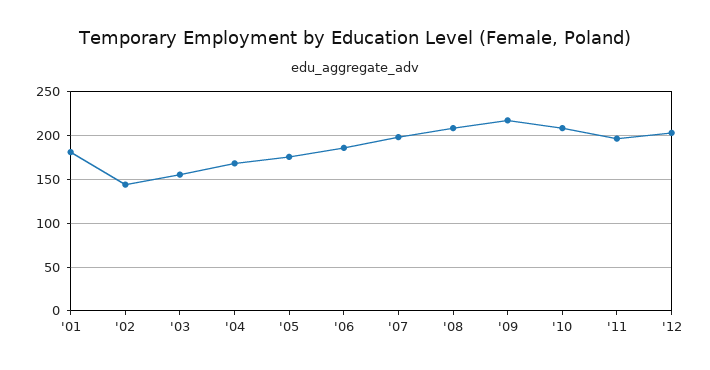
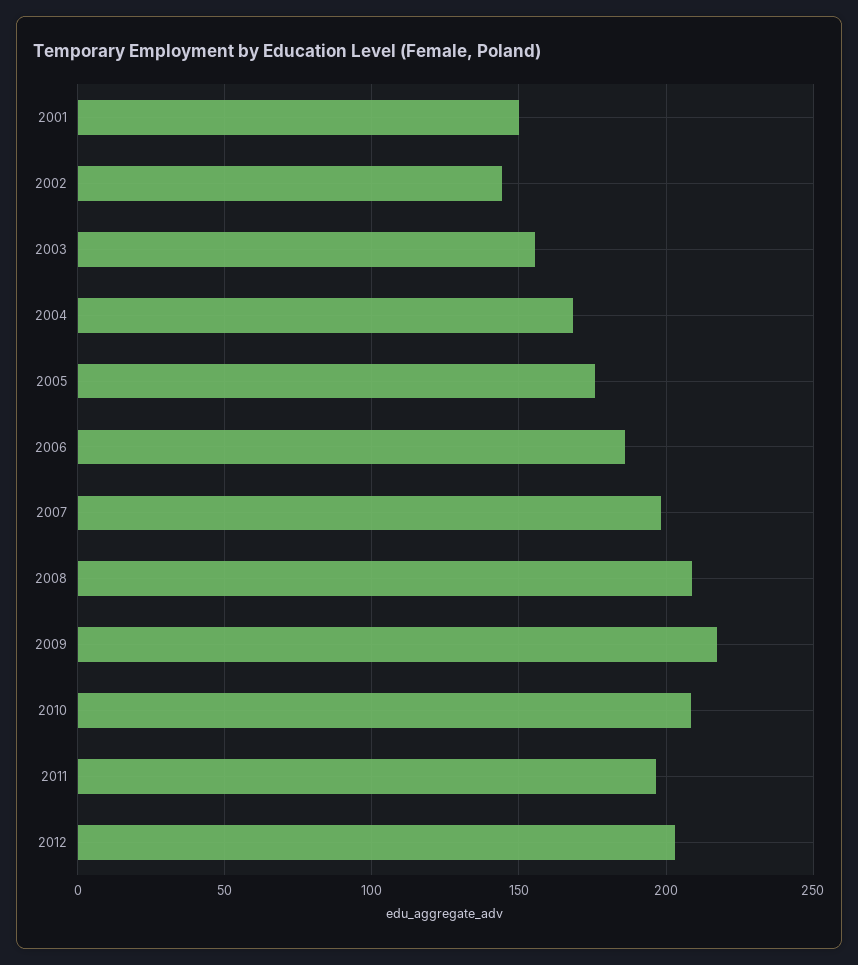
'01: 180 -> 150

